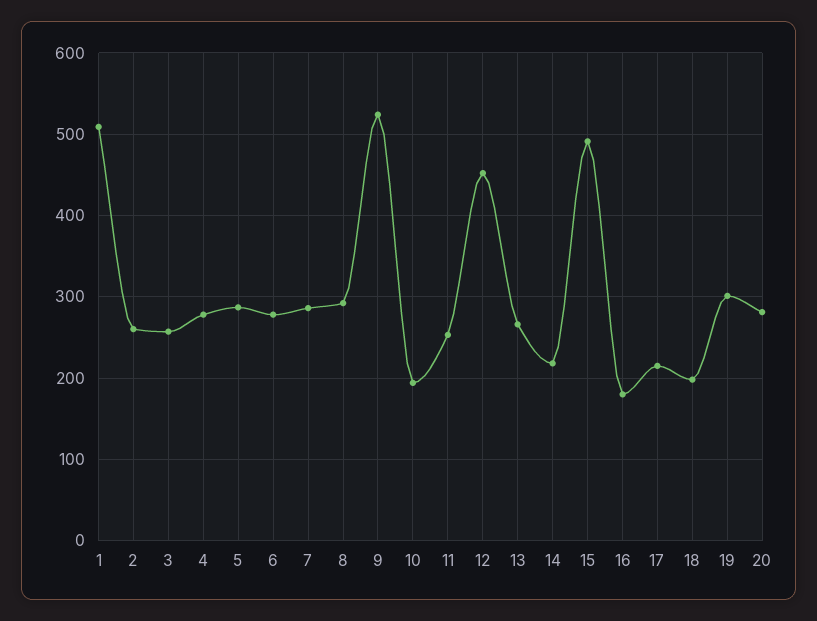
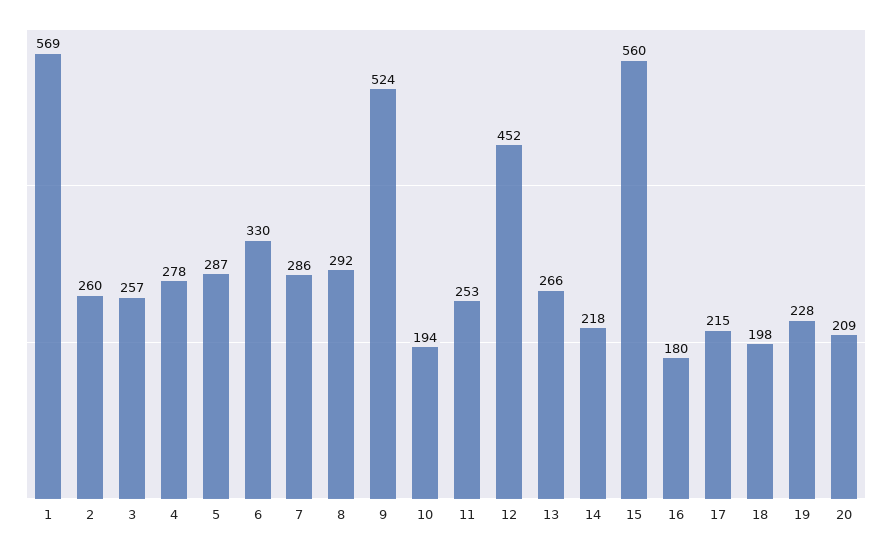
1: 510 -> 569
6: 280 -> 330
15: 490 -> 560
19: 300 -> 228
20: 280 -> 209

